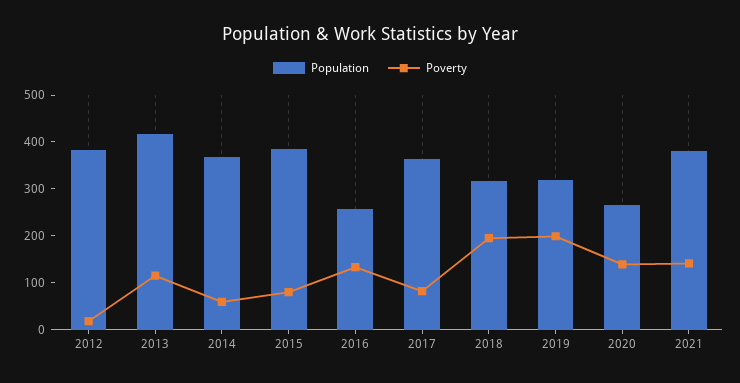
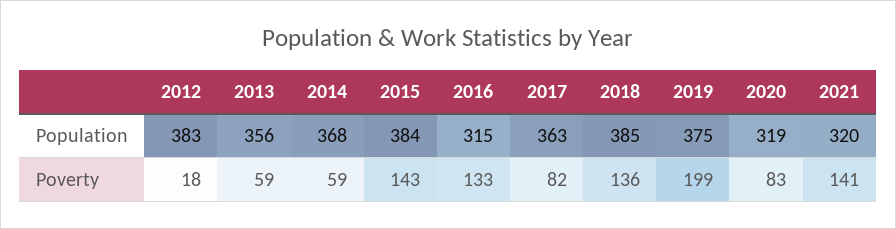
Population, 2013: 420 -> 356
Poverty, 2013: 120 -> 59
Poverty, 2015: 80 -> 143
Population, 2016: 260 -> 315
Population, 2018: 320 -> 385
Poverty, 2018: 200 -> 136
Population, 2019: 320 -> 375
Population, 2020: 260 -> 319
Poverty, 2020: 140 -> 83
Population, 2021: 380 -> 320

